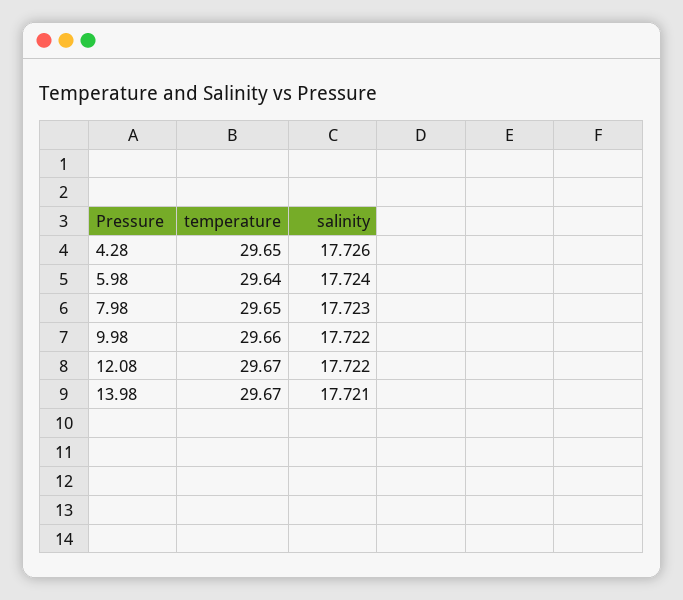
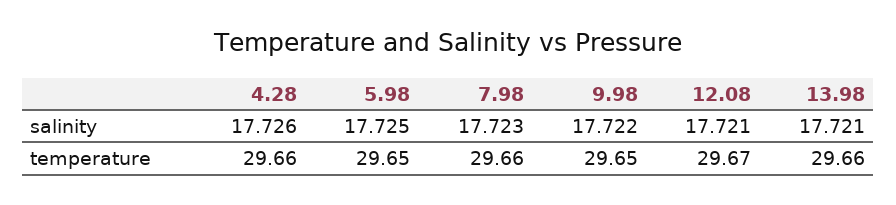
temperature, 4.28: 29.65 -> 29.66
temperature, 5.98: 29.64 -> 29.65
salinity, 5.98: 17.724 -> 17.725
temperature, 7.98: 29.65 -> 29.66
temperature, 9.98: 29.66 -> 29.65
salinity, 12.08: 17.722 -> 17.721
temperature, 13.98: 29.67 -> 29.66

